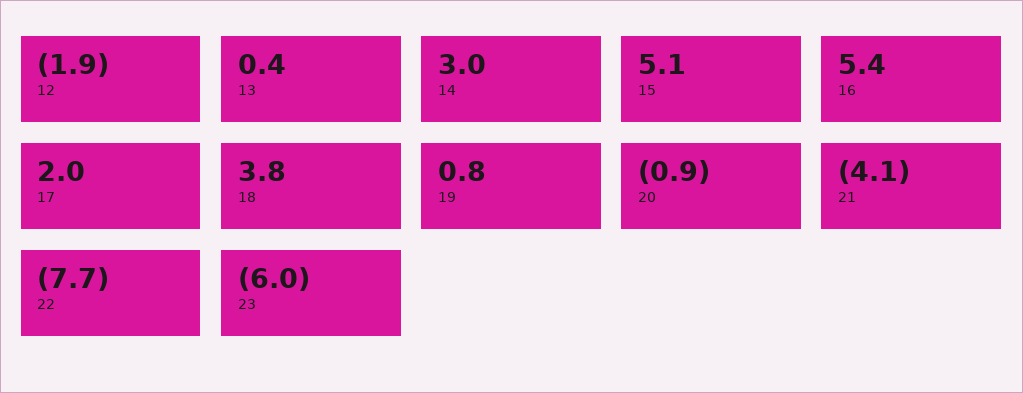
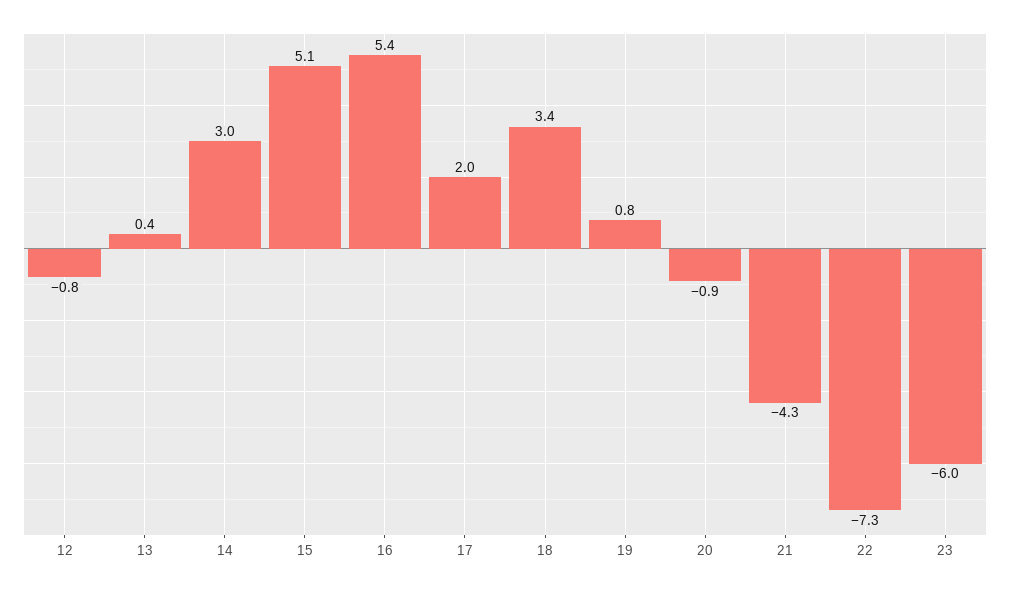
12: -1.9 -> -0.8
18: 3.8 -> 3.4
21: -4.1 -> -4.3
22: -7.7 -> -7.3

